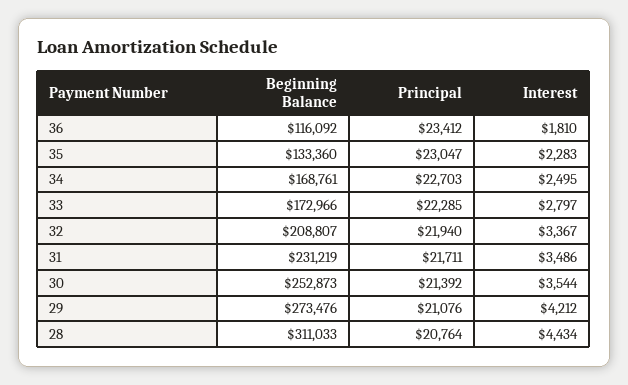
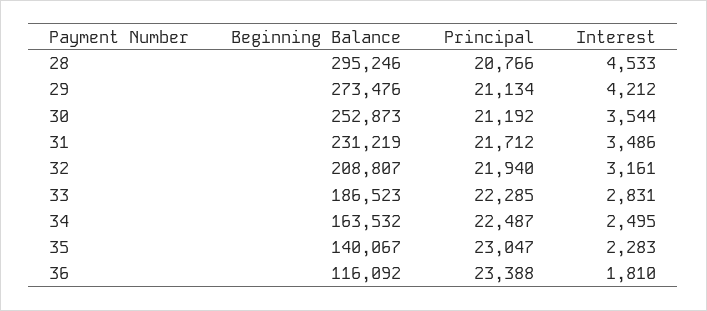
Principal, 36: 23412 -> 23388
Beginning Balance, 35: 133360 -> 140067
Beginning Balance, 34: 168761 -> 163532
Principal, 34: 22703 -> 22487
Beginning Balance, 33: 172966 -> 186523
Interest, 33: 2797 -> 2831
Interest, 32: 3367 -> 3161
Principal, 31: 21711 -> 21712
Principal, 30: 21392 -> 21192
Principal, 29: 21076 -> 21134
Beginning Balance, 28: 311033 -> 295246
Principal, 28: 20764 -> 20766
Interest, 28: 4434 -> 4533

